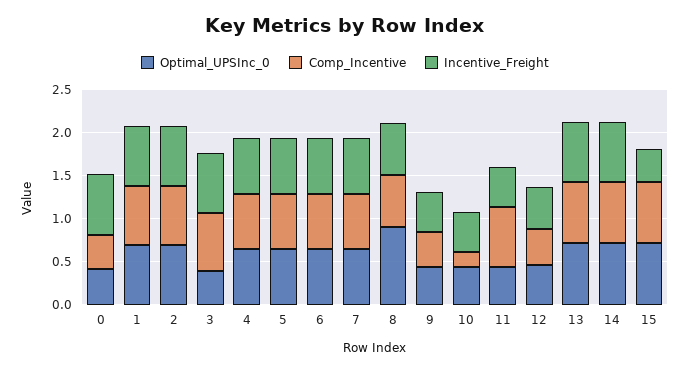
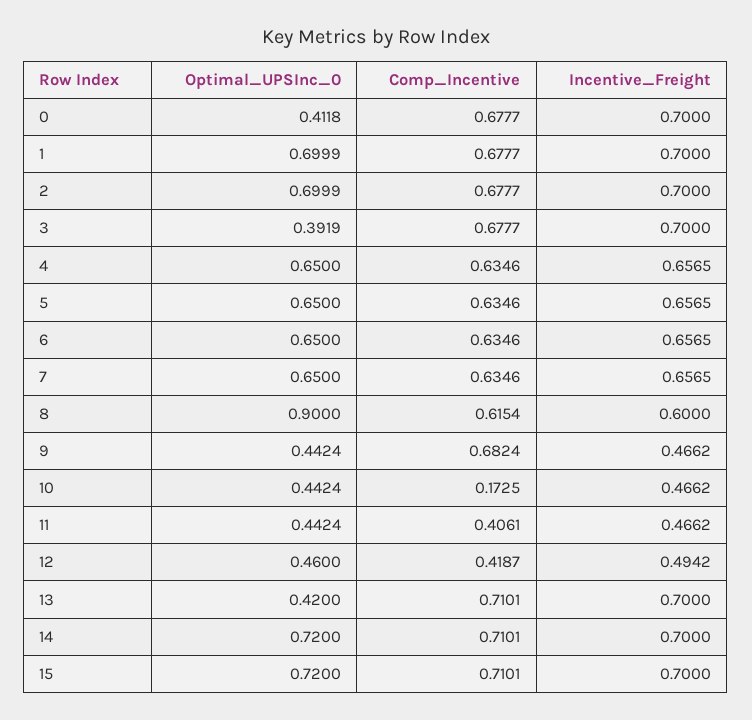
Comp_Incentive, 0: 0.4 -> 0.6777
Comp_Incentive, 9: 0.4 -> 0.6824
Comp_Incentive, 11: 0.7 -> 0.4061
Optimal_UPSInc_0, 13: 0.7 -> 0.42
Incentive_Freight, 15: 0.4 -> 0.7

